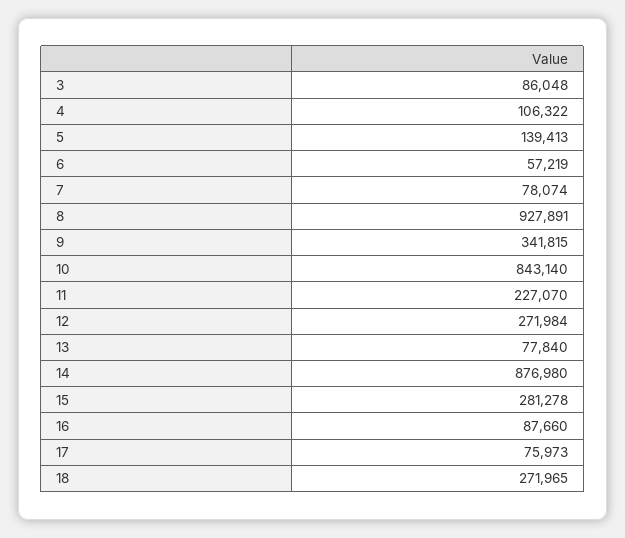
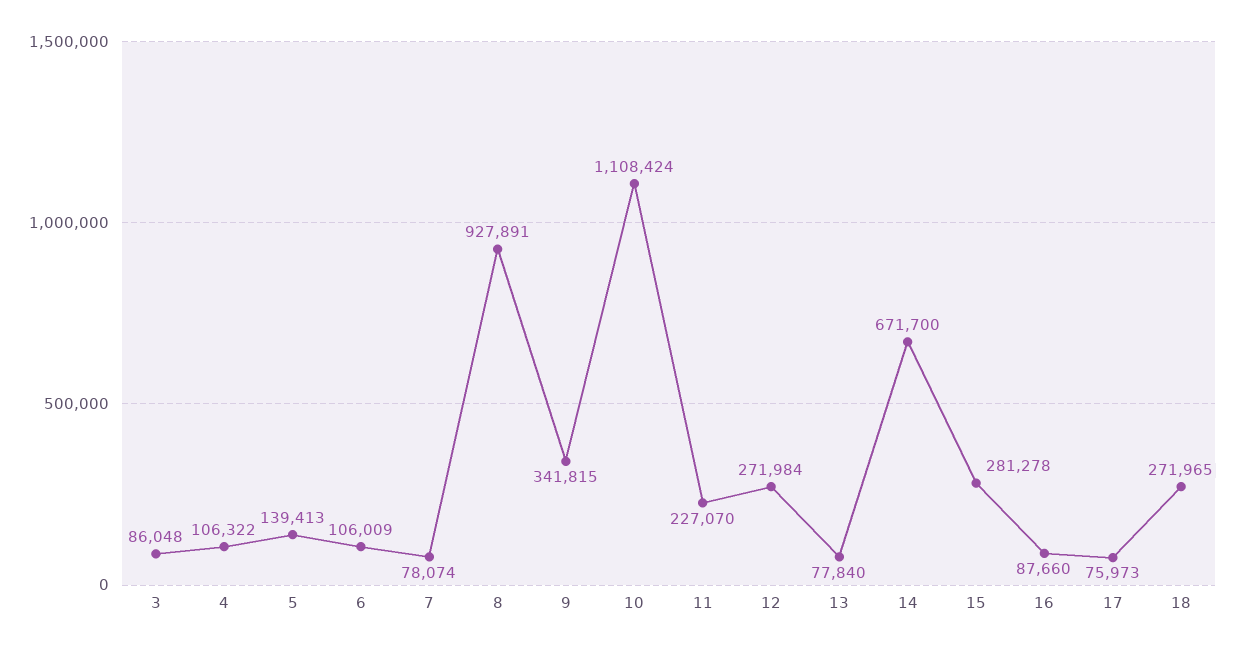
6: 57219 -> 106009
10: 843140 -> 1108424
14: 876980 -> 671700

